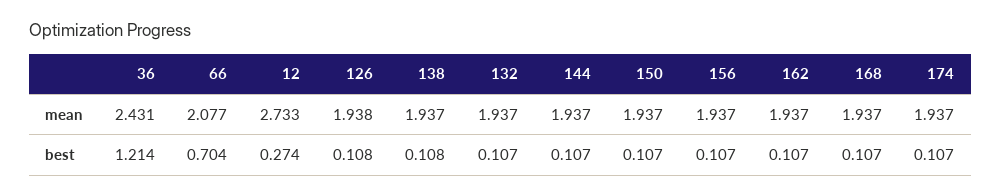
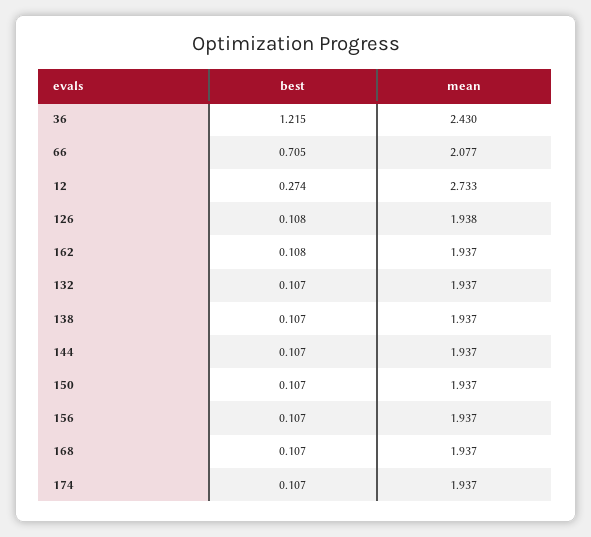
36, mean: 2.431 -> 2.43
36, best: 1.214 -> 1.215
66, best: 0.704 -> 0.705
138, best: 0.108 -> 0.107
162, best: 0.107 -> 0.108

